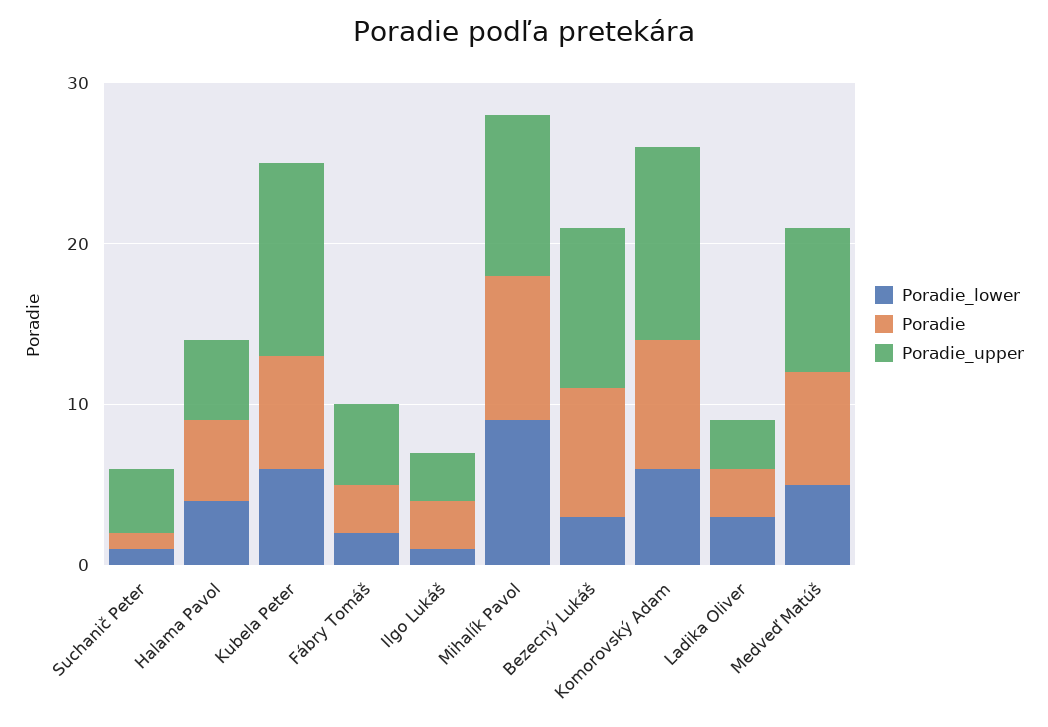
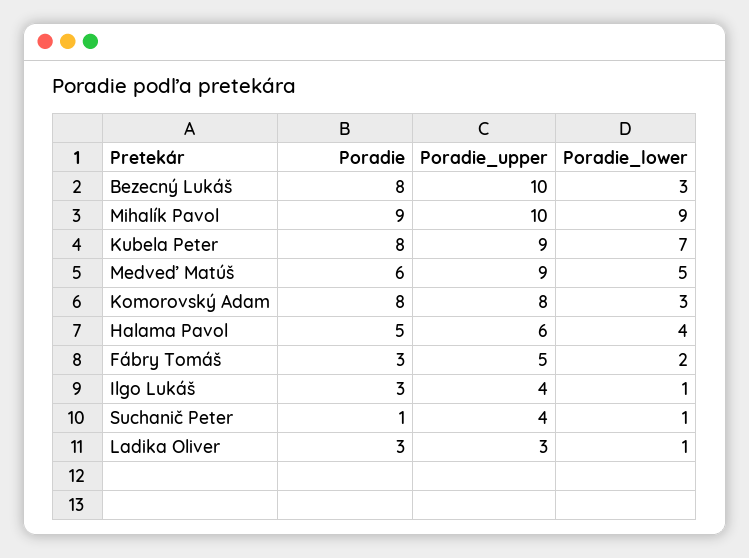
Poradie_upper, Halama Pavol: 5 -> 6
Poradie_lower, Kubela Peter: 6 -> 7
Poradie, Kubela Peter: 7 -> 8
Poradie_upper, Kubela Peter: 12 -> 9
Poradie_upper, Ilgo Lukáš: 3 -> 4
Poradie_lower, Komorovský Adam: 6 -> 3
Poradie_upper, Komorovský Adam: 12 -> 8
Poradie_lower, Ladika Oliver: 3 -> 1
Poradie, Medveď Matúš: 7 -> 6

